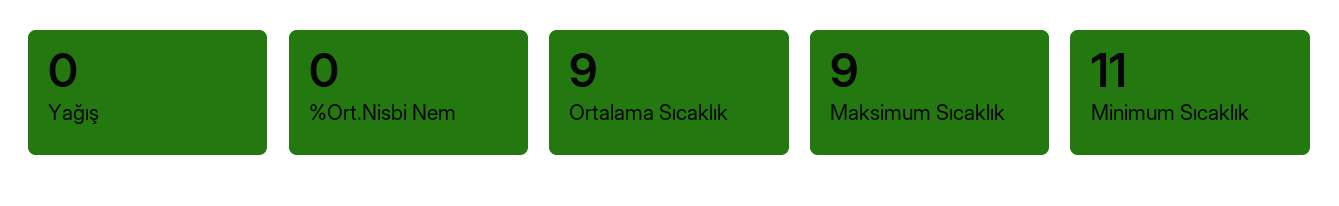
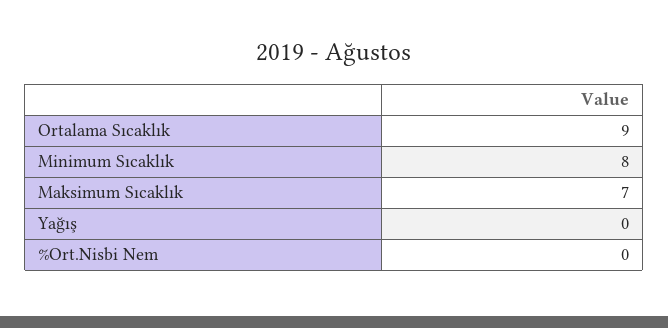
Maksimum Sıcaklık: 9 -> 7
Minimum Sıcaklık: 11 -> 8

